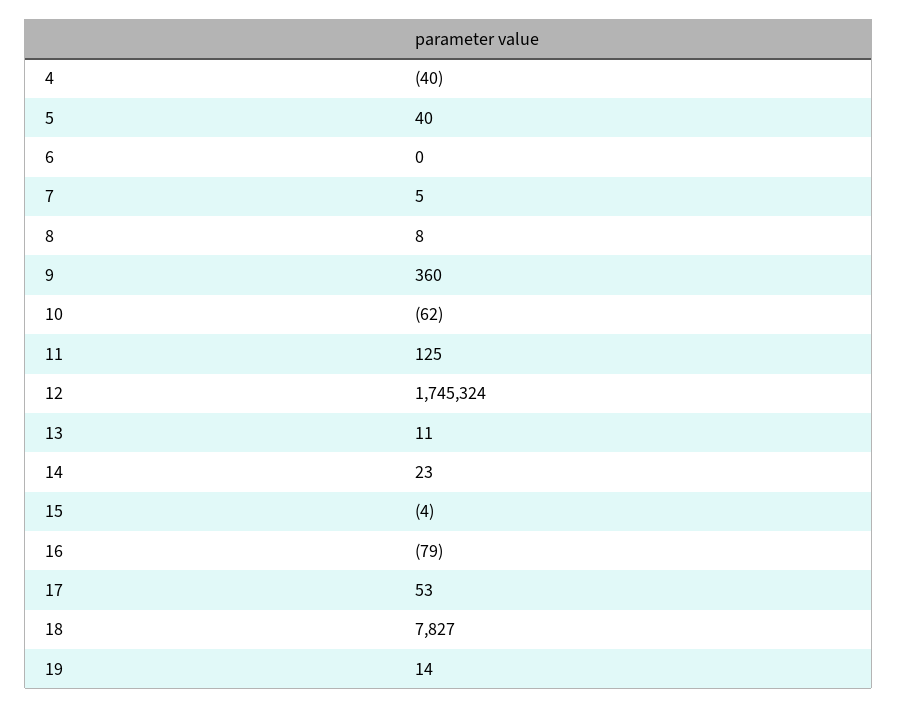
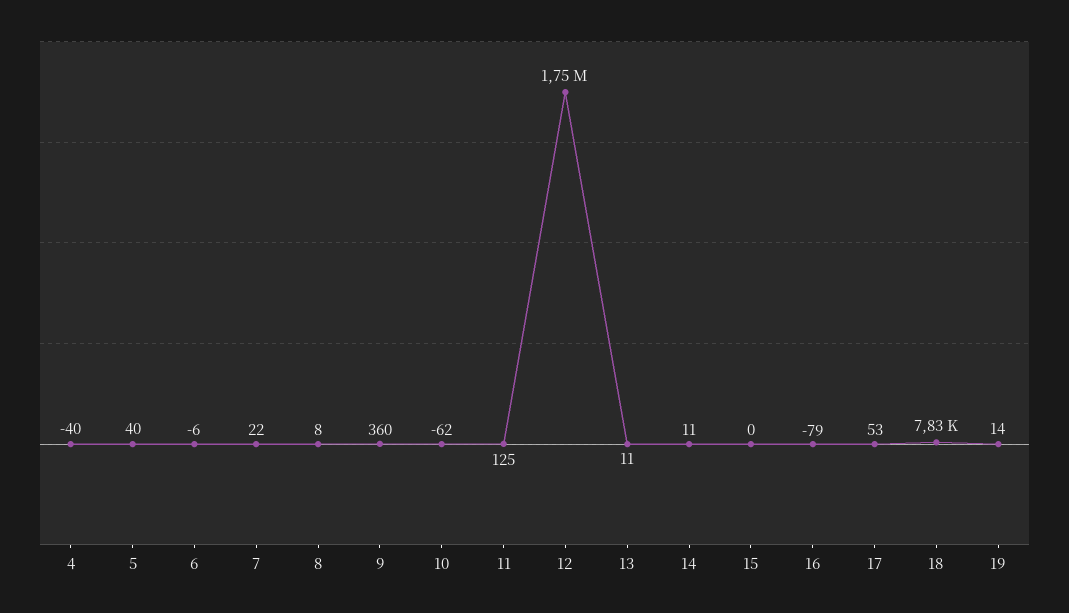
6: 0 -> -6
7: 5 -> 22
14: 23 -> 11
15: -4 -> 0

